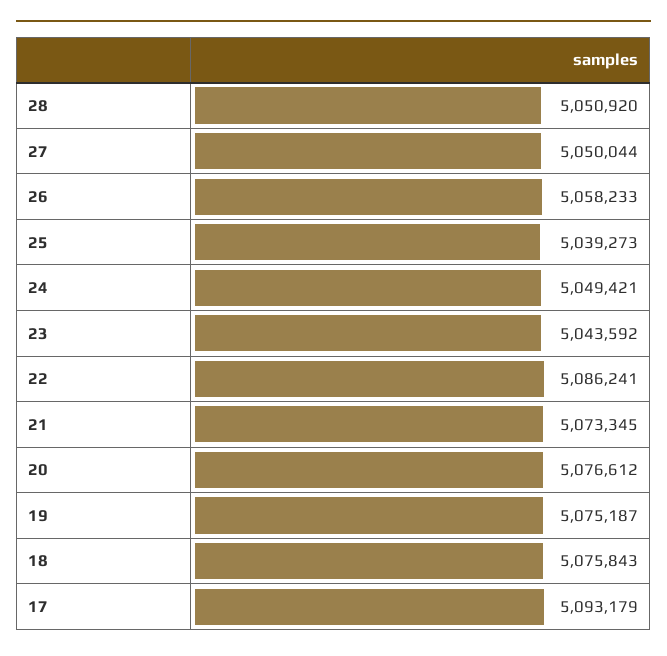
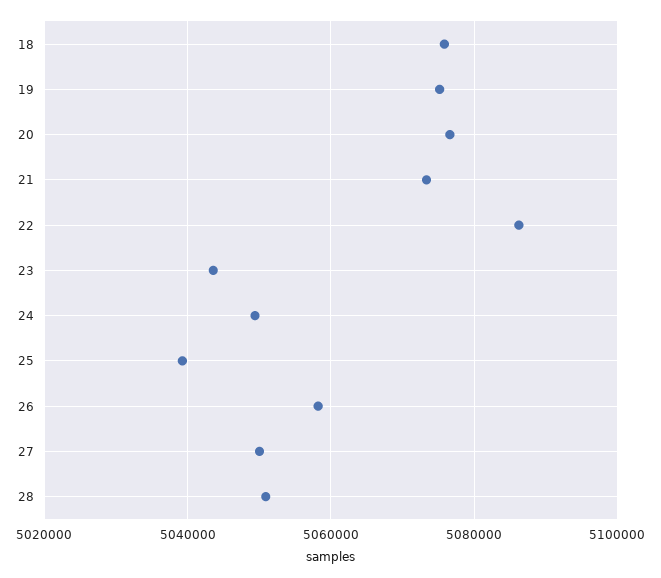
17: 5093179 -> none

